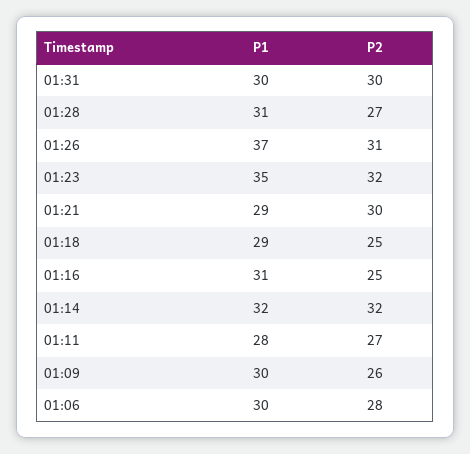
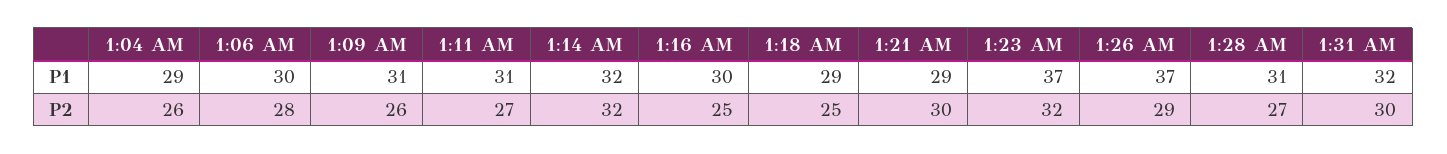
P1, 01:31: 30 -> 32
P2, 01:26: 31 -> 29
P1, 01:23: 35 -> 37
P1, 01:16: 31 -> 30
P1, 01:11: 28 -> 31
P1, 01:09: 30 -> 31
P1, 1:04 AM: none -> 29
P2, 1:04 AM: none -> 26

